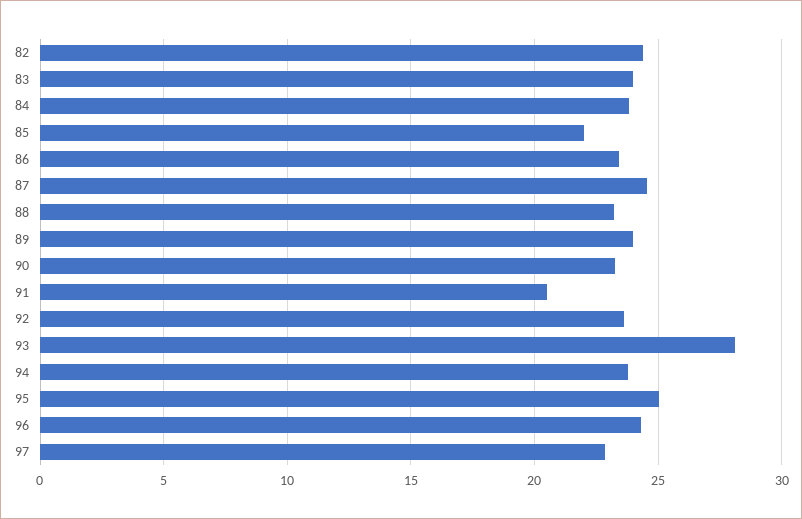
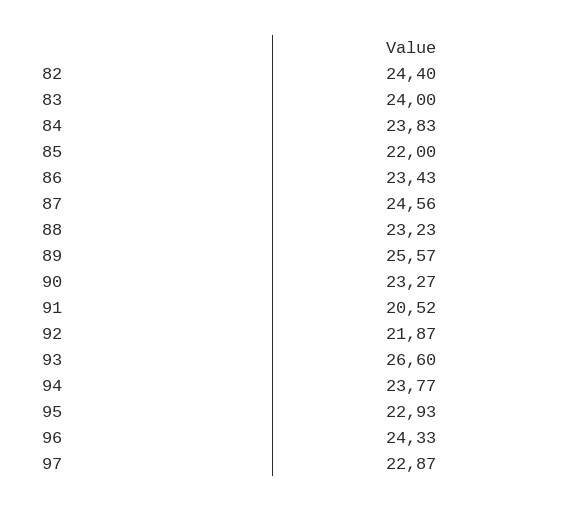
89: 24 -> 25.57
92: 23.5 -> 21.87
93: 28 -> 26.6
95: 25 -> 22.93

